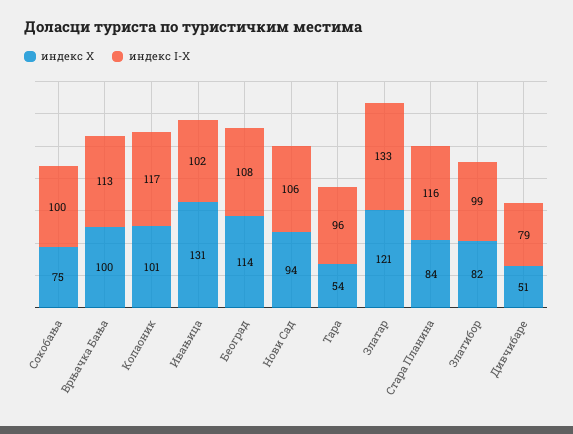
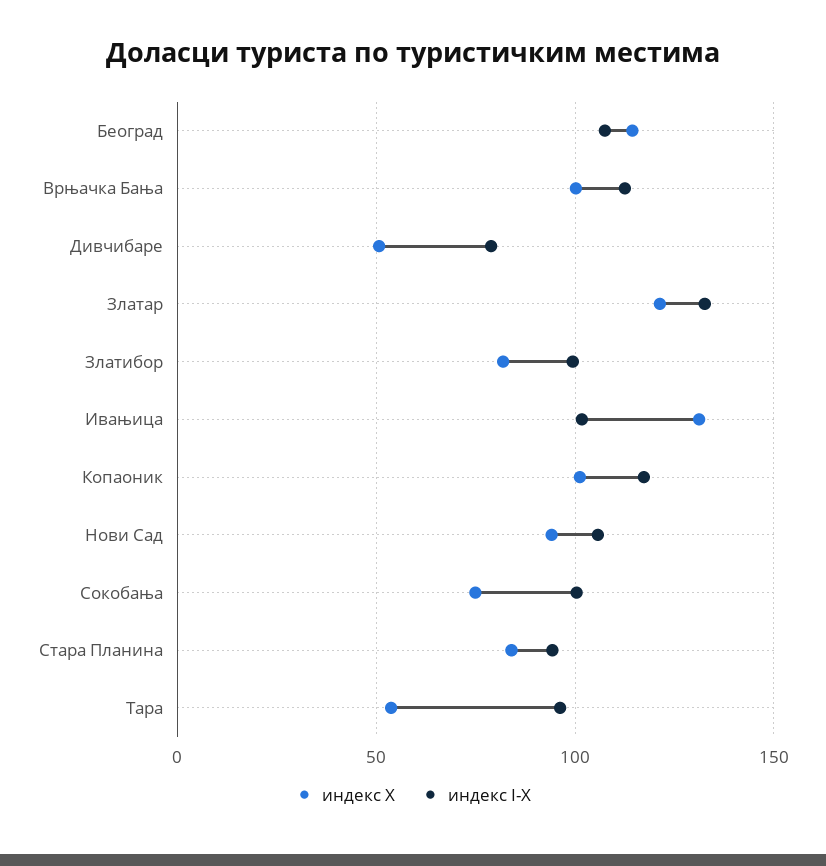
индекс I-X, Стара Планина: 116 -> 95

